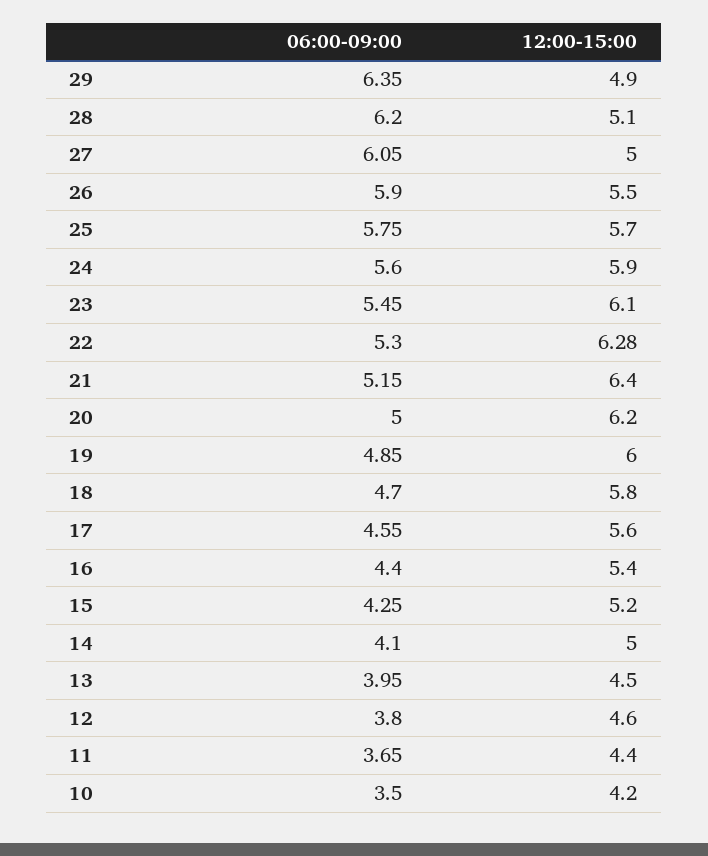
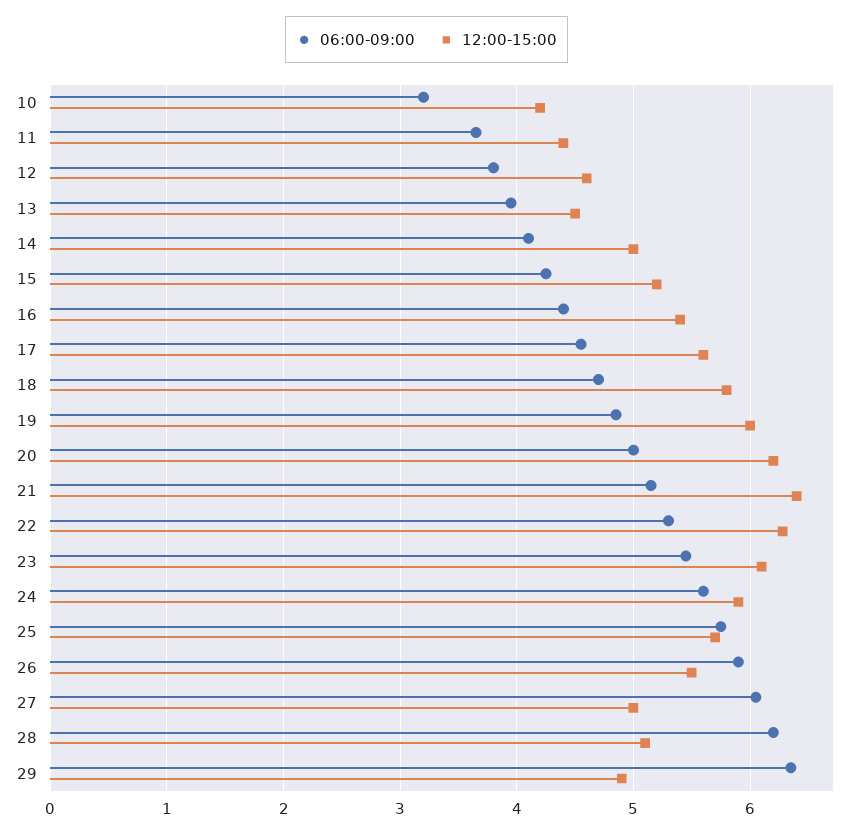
06:00-09:00, 10: 3.5 -> 3.2

